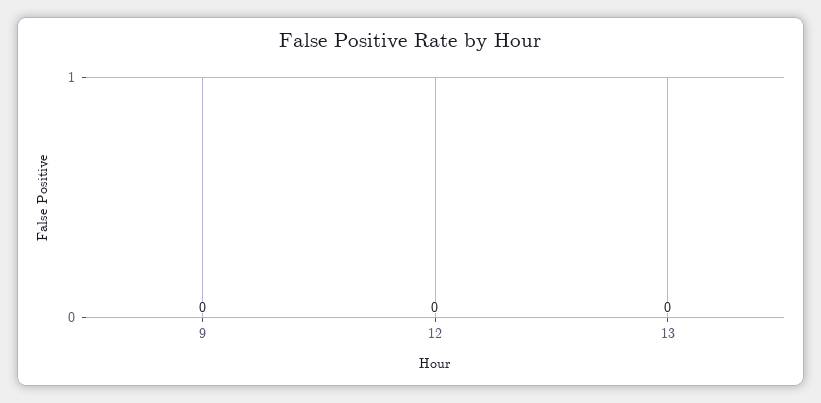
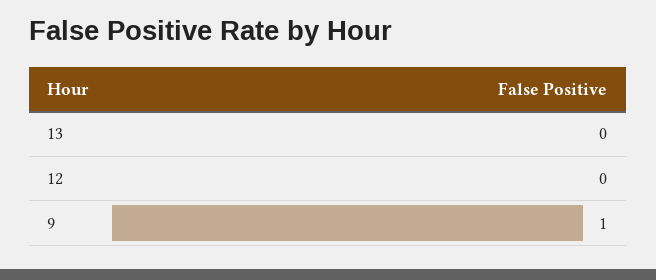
9: 0 -> 1

